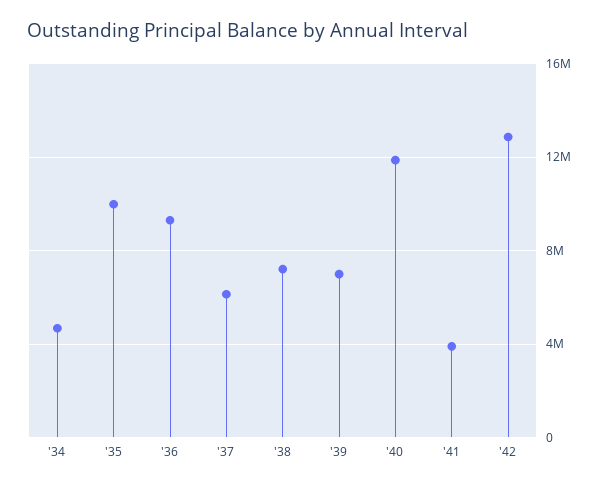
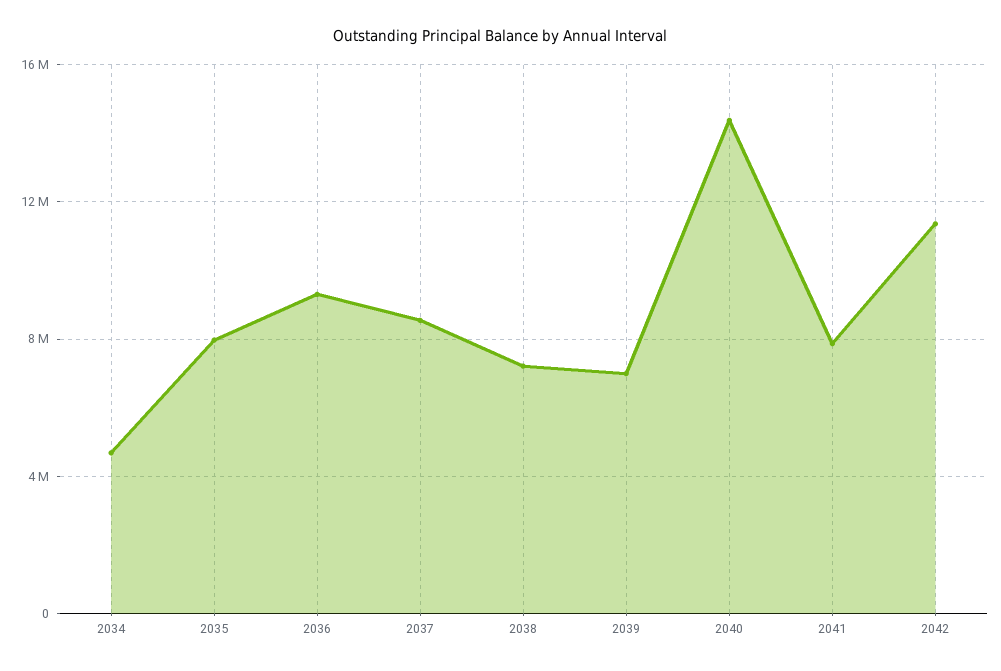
'35: 10000000 -> 8000000
'37: 6000000 -> 8500000
'40: 12000000 -> 14500000
'41: 4000000 -> 8000000
'42: 13000000 -> 11500000

